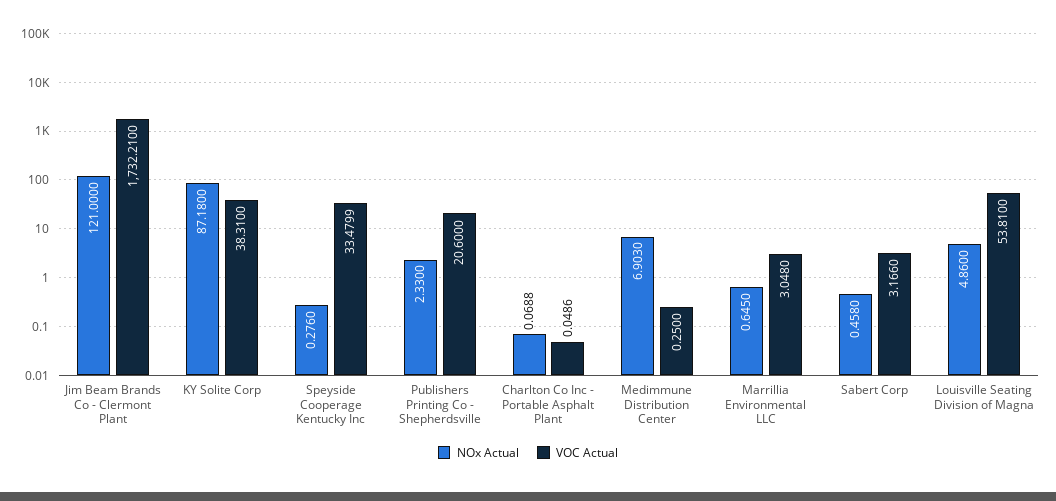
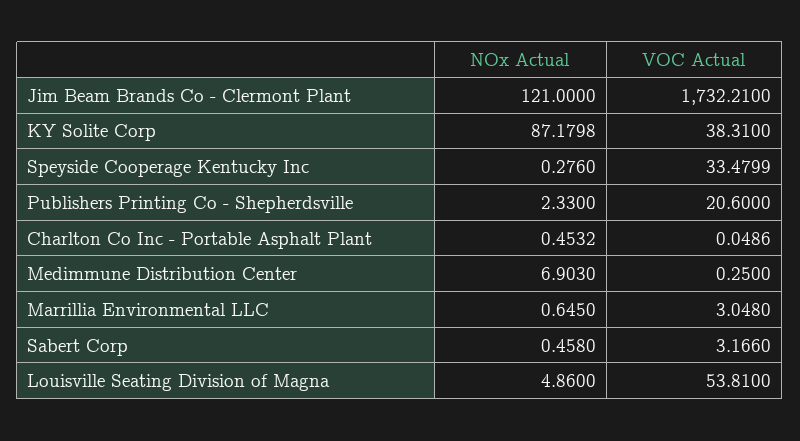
NOx Actual, KY Solite Corp: 87.18 -> 87.1798
NOx Actual, Charlton Co Inc - Portable Asphalt Plant: 0.0688 -> 0.4532

